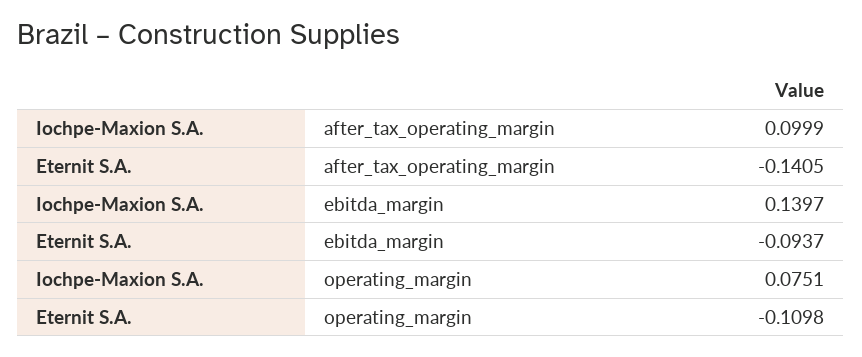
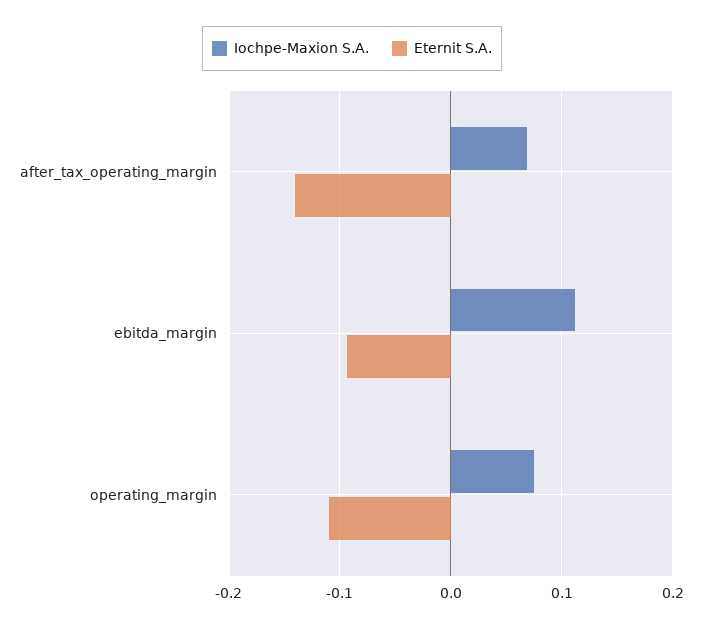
Iochpe-Maxion S.A., after_tax_operating_margin: 0.0999 -> 0.07
Iochpe-Maxion S.A., ebitda_margin: 0.1397 -> 0.11

